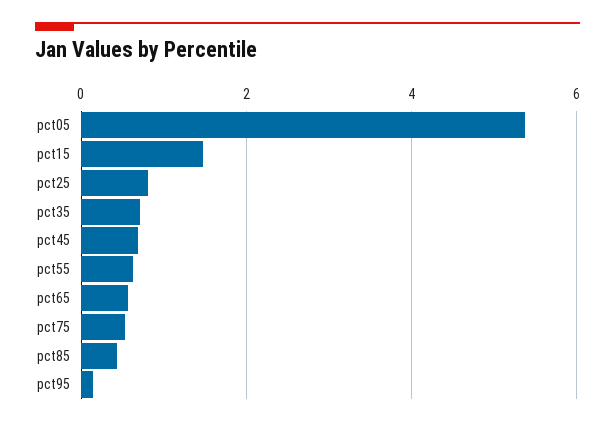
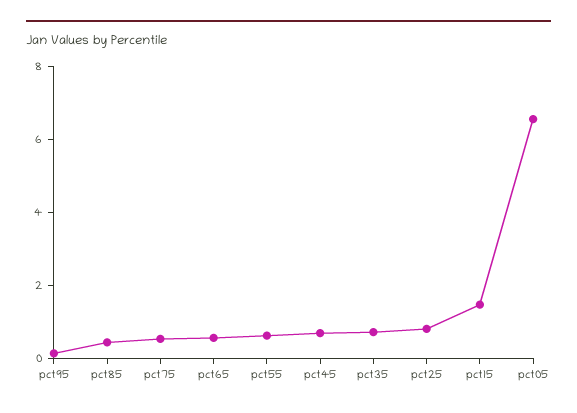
pct05: 5.4 -> 6.5

